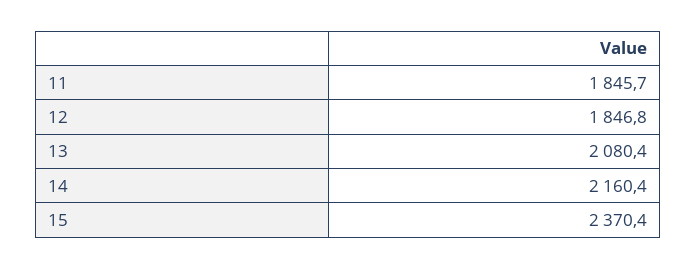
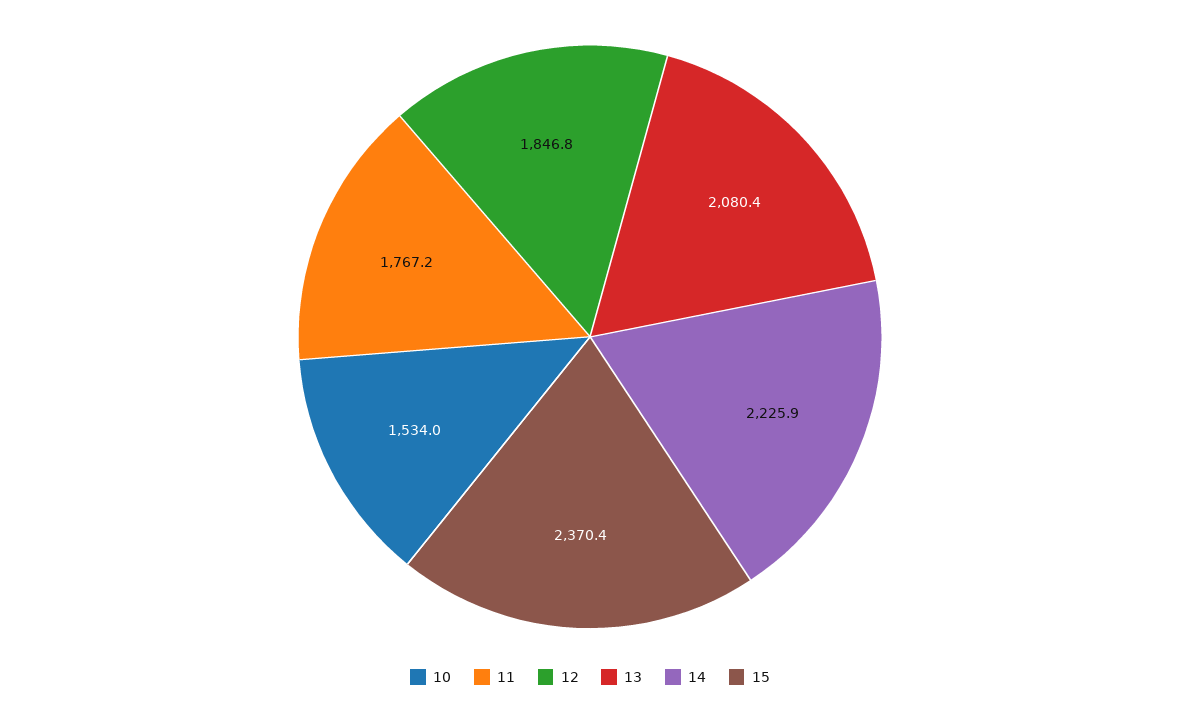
11: 1845.7 -> 1767.2
14: 2160.4 -> 2225.9
10: none -> 1534

